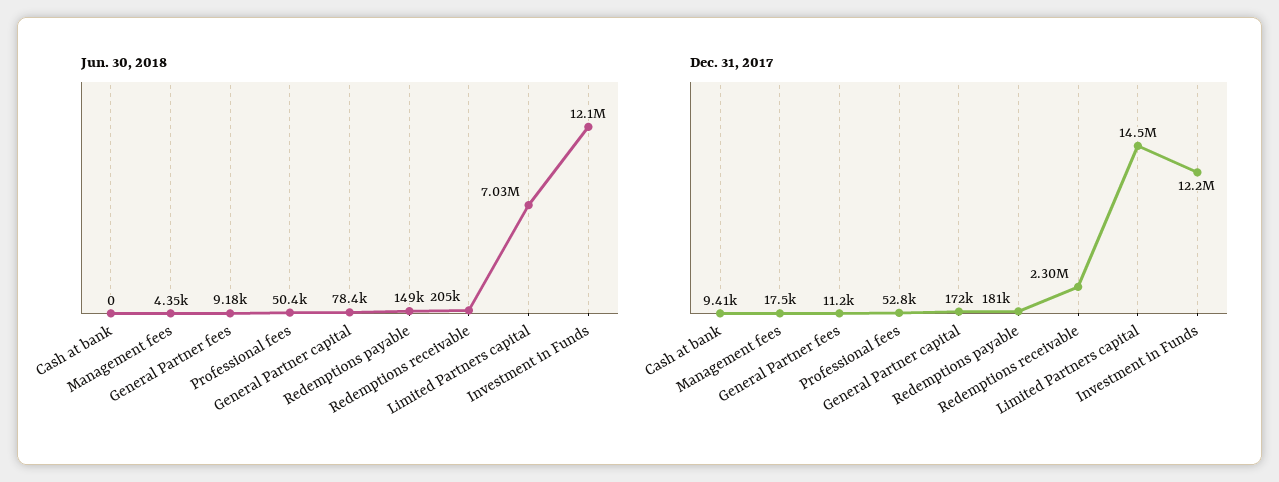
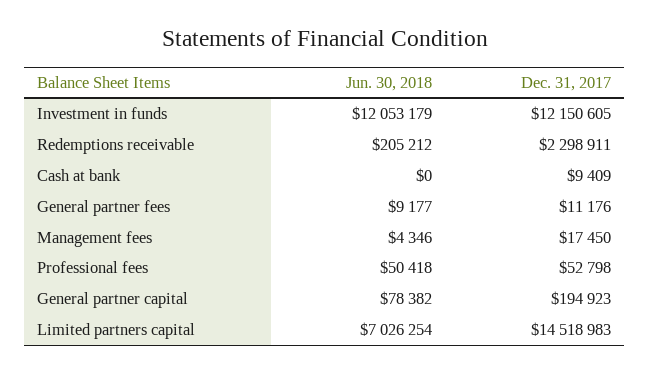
Jun. 30, 2018, Redemptions payable: 149000 -> none
Dec. 31, 2017, General Partner capital: 172000 -> 194923
Dec. 31, 2017, Redemptions payable: 181000 -> none

